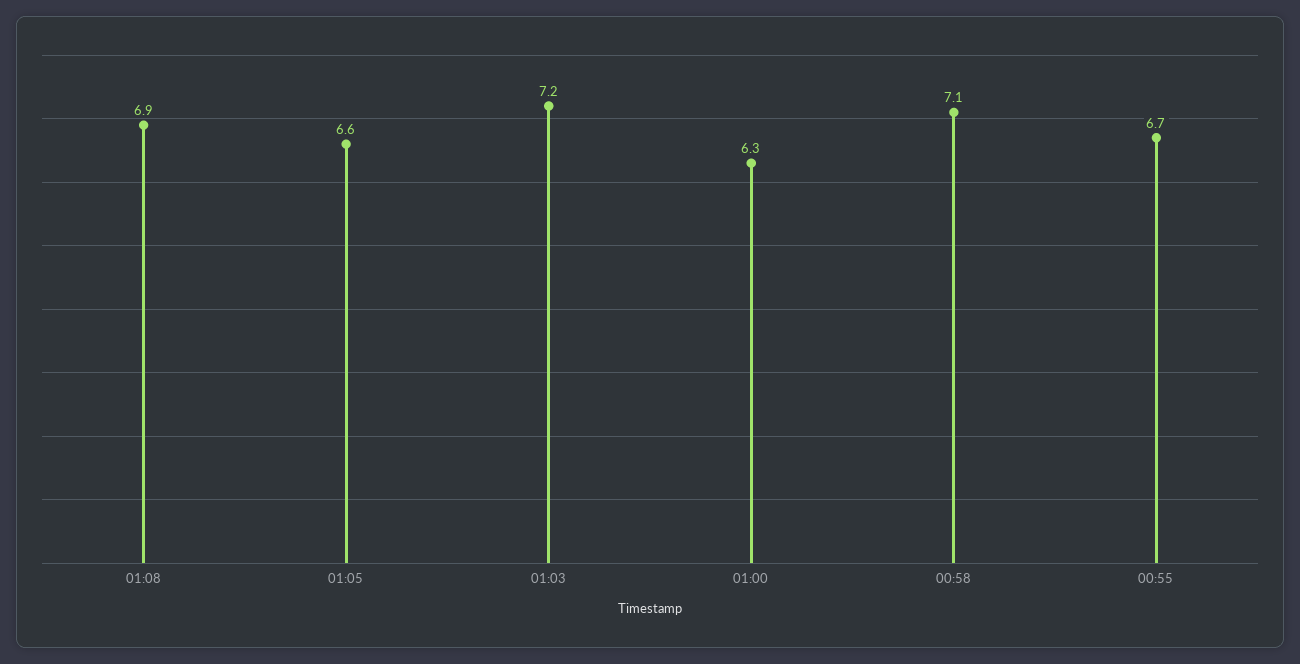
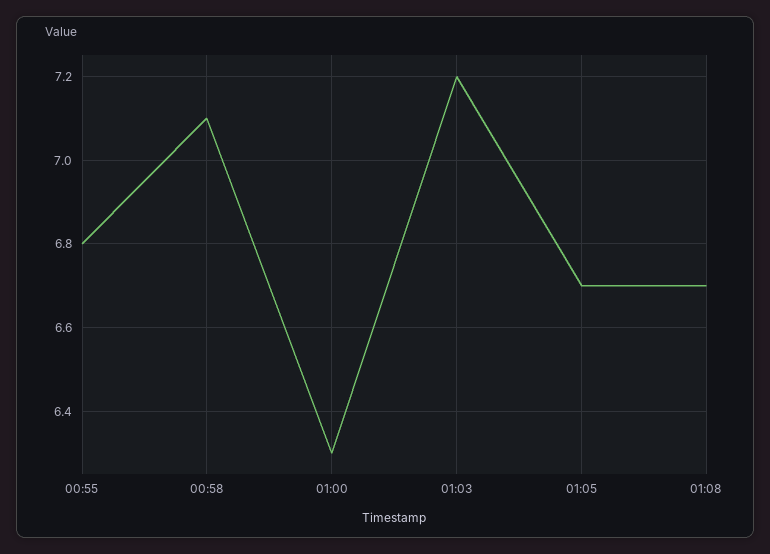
01:08: 6.9 -> 6.7
01:05: 6.6 -> 6.7
00:55: 6.7 -> 6.8

